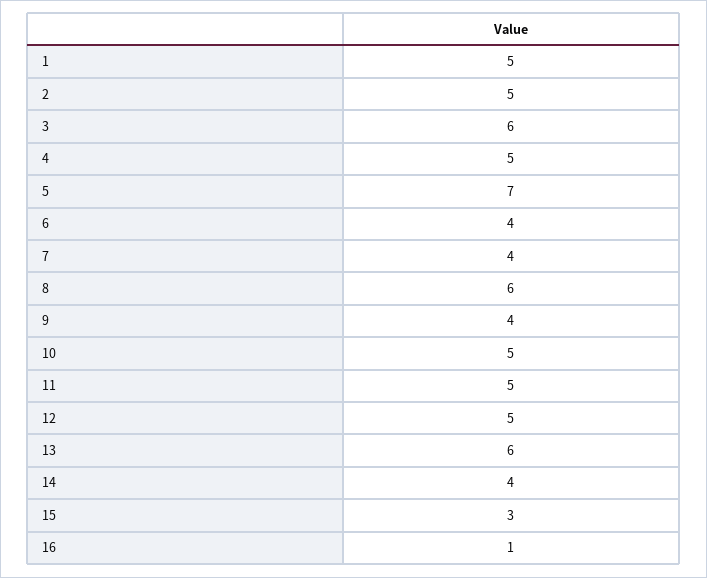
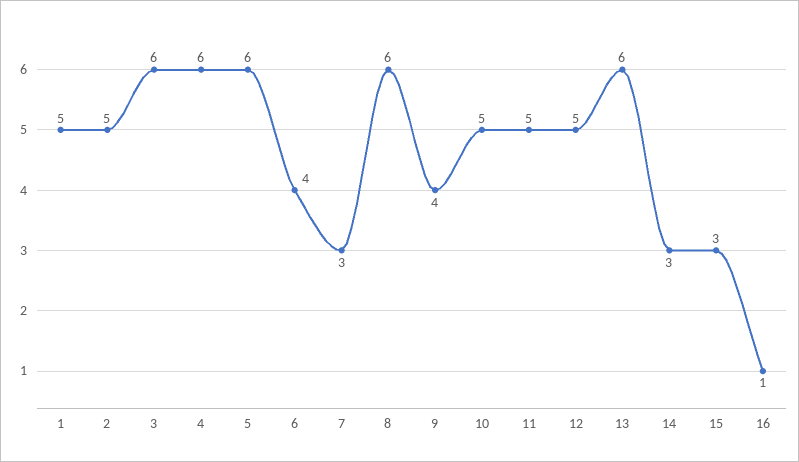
4: 5 -> 6
5: 7 -> 6
7: 4 -> 3
14: 4 -> 3

